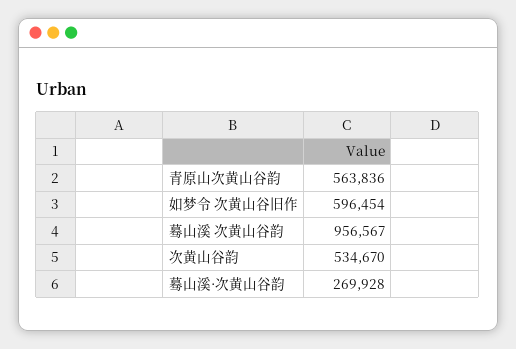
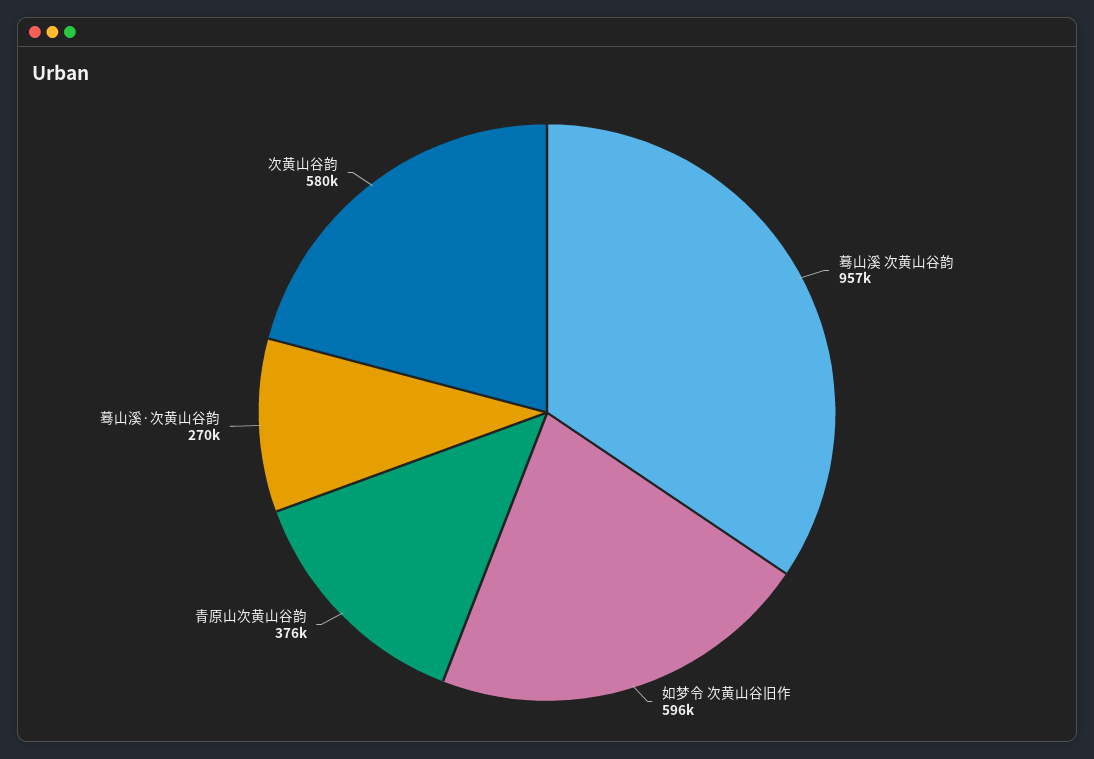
青原山次黄山谷韵: 563836 -> 376000
次黄山谷韵: 534670 -> 580000

